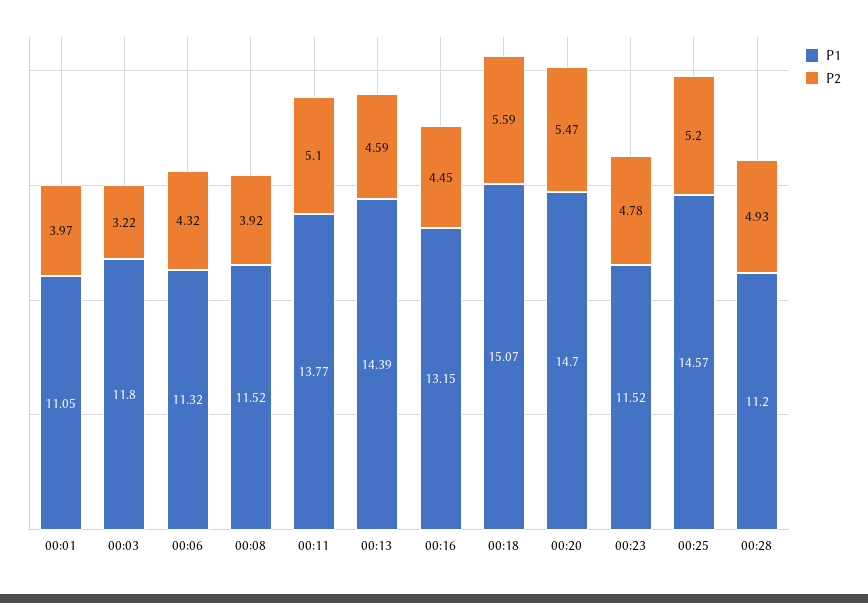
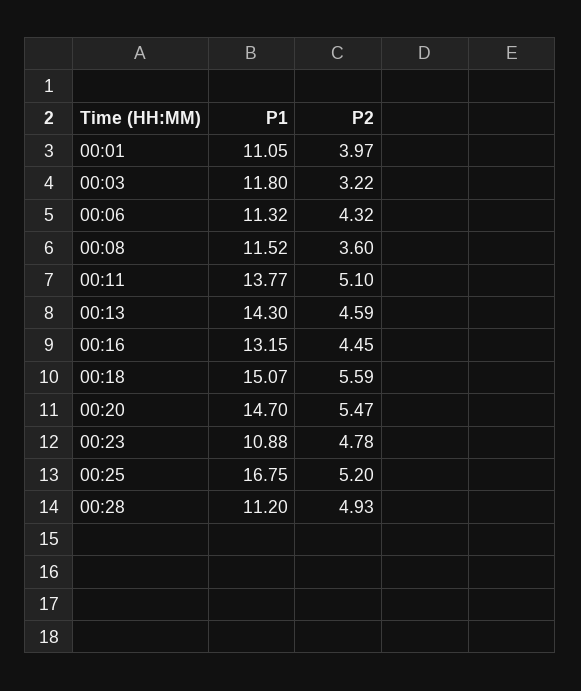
P2, 00:08: 3.92 -> 3.6
P1, 00:13: 14.39 -> 14.3
P1, 00:23: 11.52 -> 10.88
P1, 00:25: 14.57 -> 16.75

